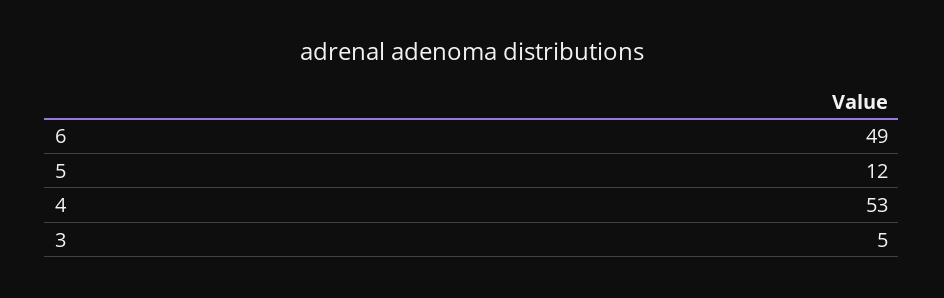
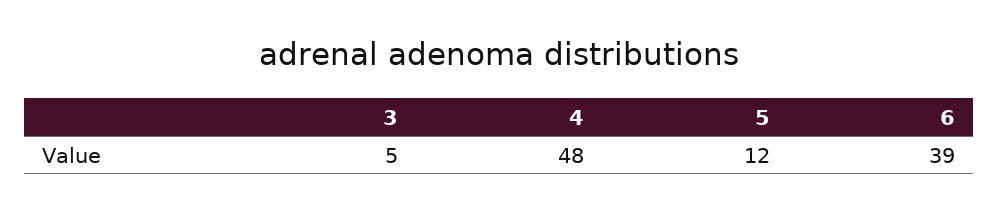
6: 49 -> 39
4: 53 -> 48

